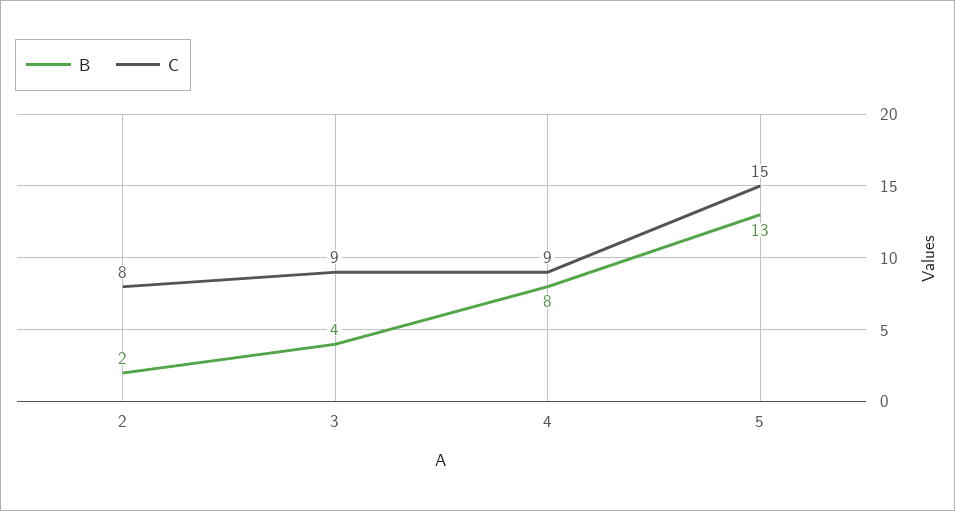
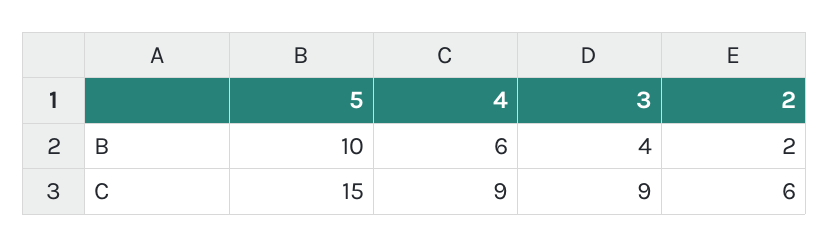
C, 2: 8 -> 6
B, 4: 8 -> 6
B, 5: 13 -> 10

